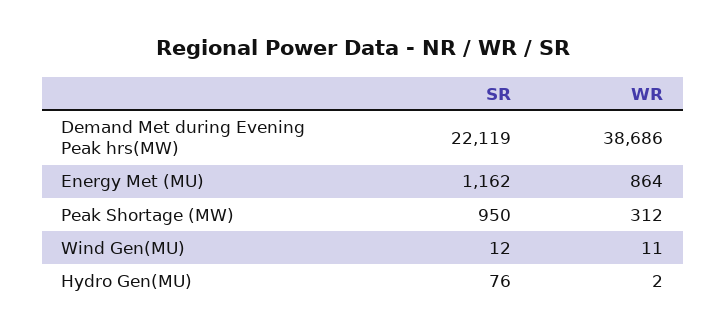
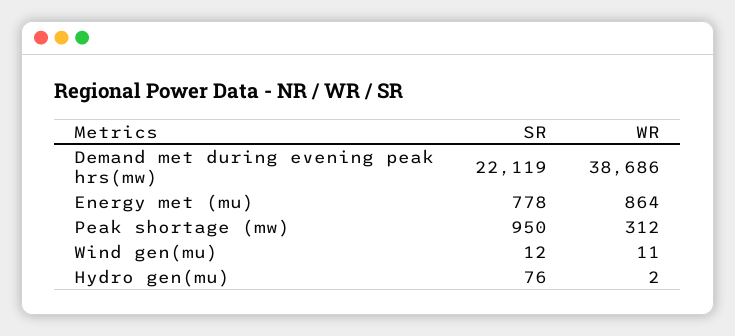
SR, Energy Met (MU): 1162 -> 778

